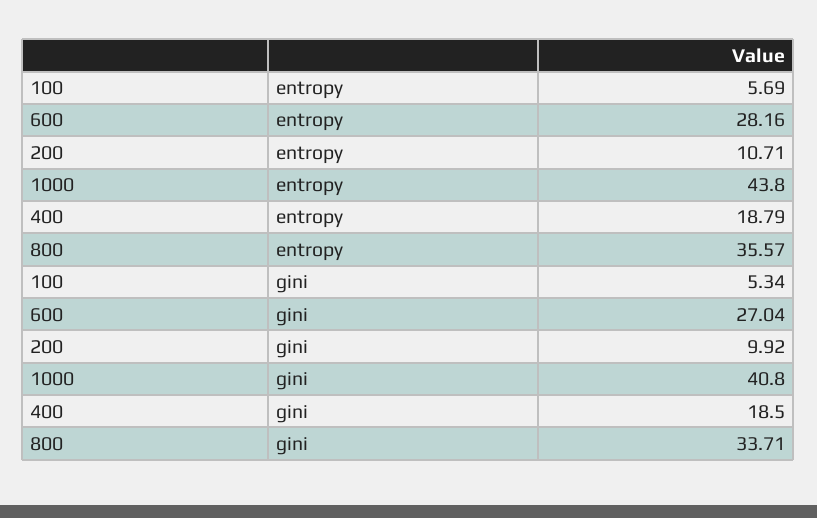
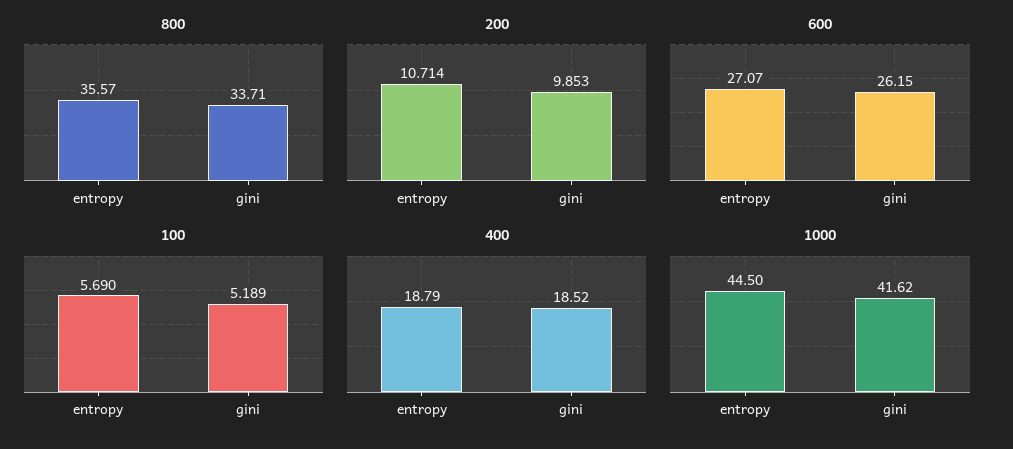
600, entropy: 28.16 -> 27.07
1000, entropy: 43.8 -> 44.5
100, gini: 5.34 -> 5.189
600, gini: 27.04 -> 26.15
200, gini: 9.92 -> 9.853
1000, gini: 40.8 -> 41.62
400, gini: 18.5 -> 18.52

